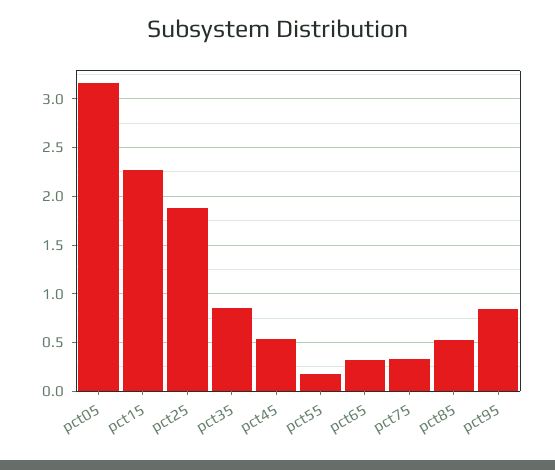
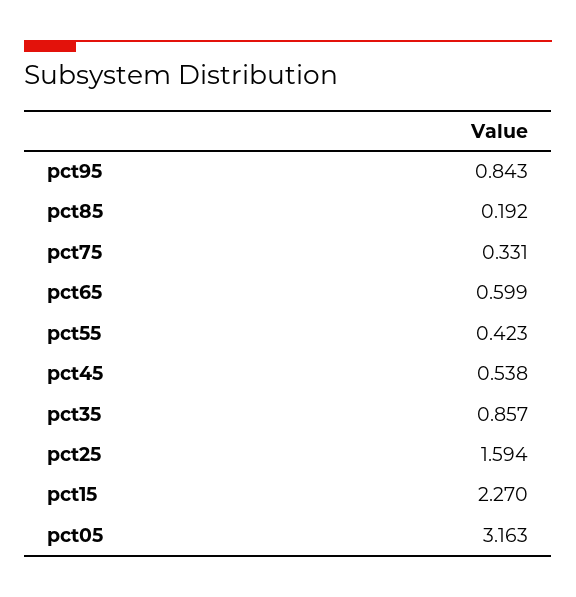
pct25: 1.9 -> 1.594
pct55: 0.2 -> 0.423
pct65: 0.3 -> 0.599
pct85: 0.5 -> 0.192

